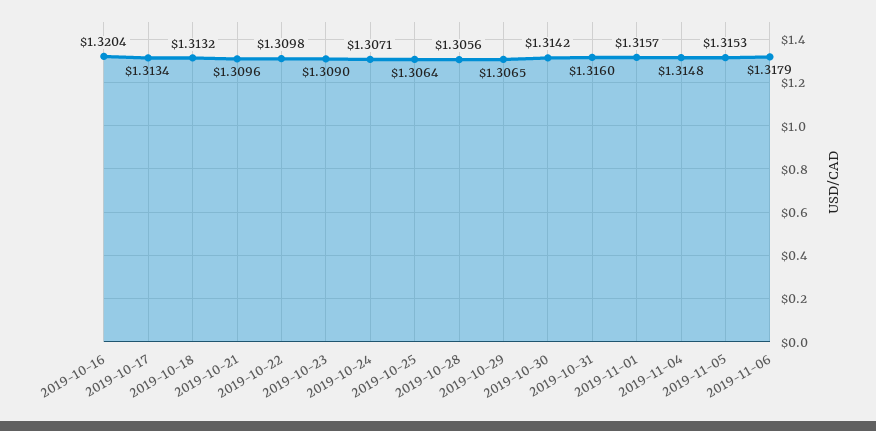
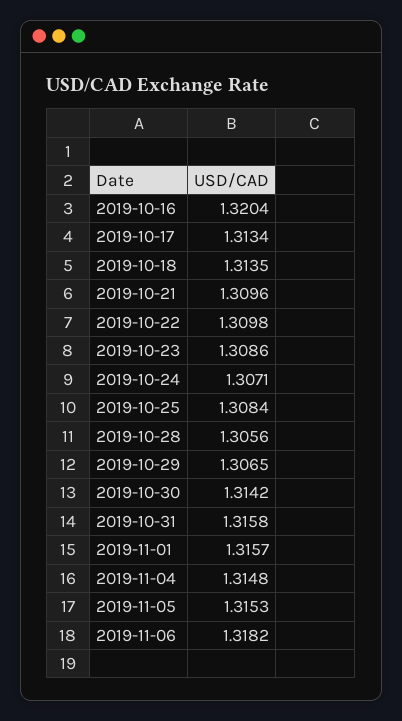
2019-10-18: 1.3132 -> 1.3135
2019-10-23: 1.309 -> 1.3086
2019-10-25: 1.3064 -> 1.3084
2019-10-31: 1.316 -> 1.3158
2019-11-06: 1.3179 -> 1.3182

